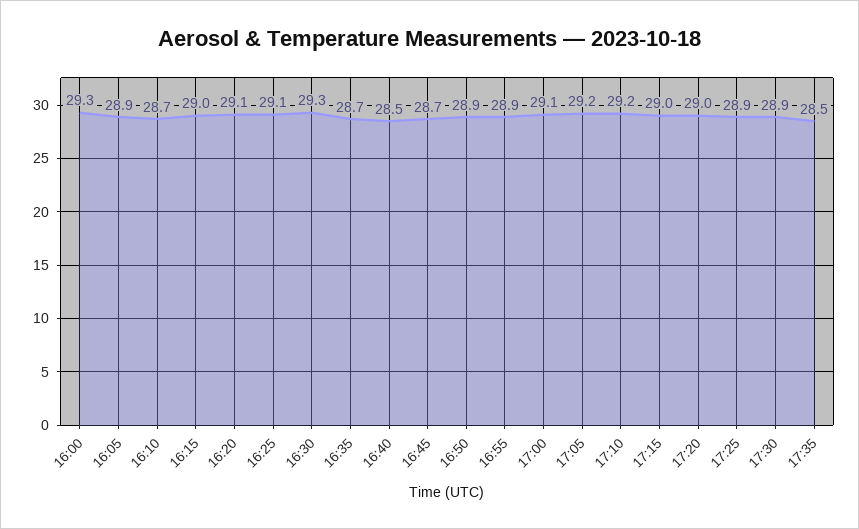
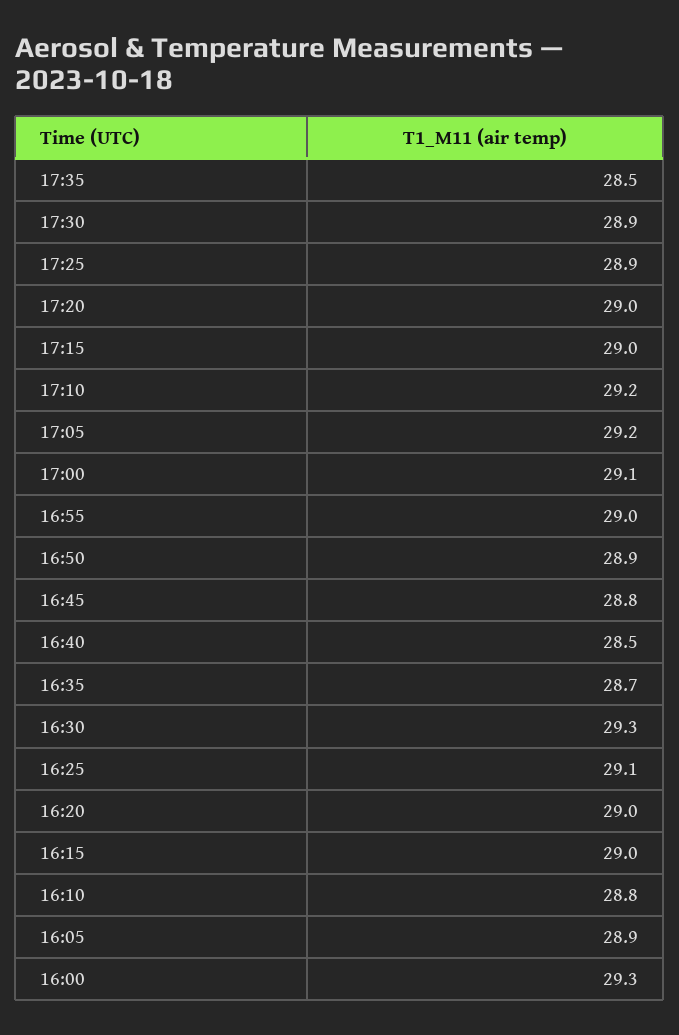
16:10: 28.7 -> 28.8
16:20: 29.1 -> 29
16:45: 28.7 -> 28.8
16:55: 28.9 -> 29

